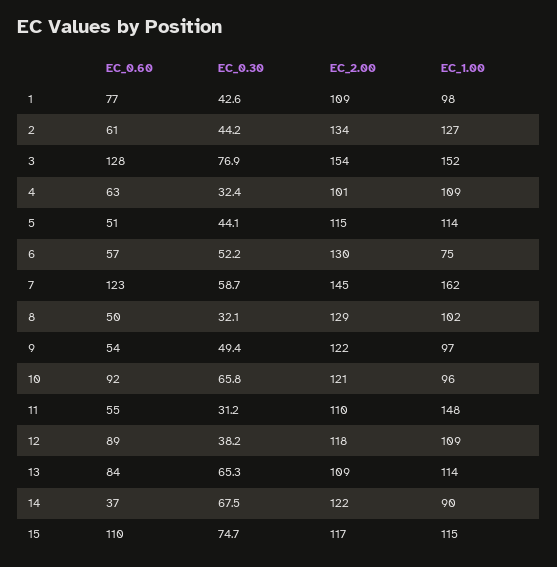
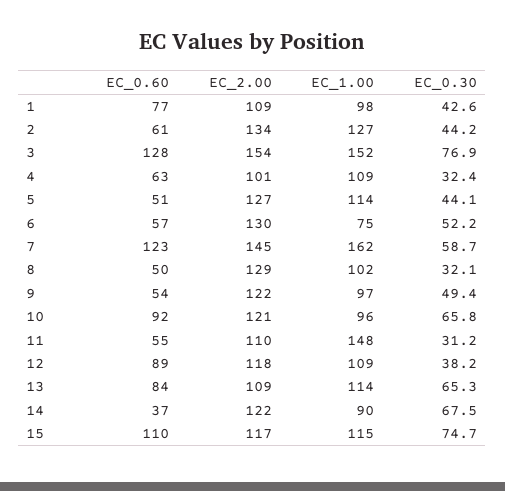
EC_2.00, 5: 115 -> 127

